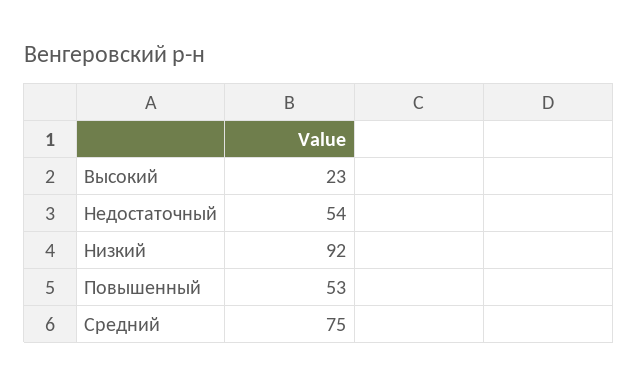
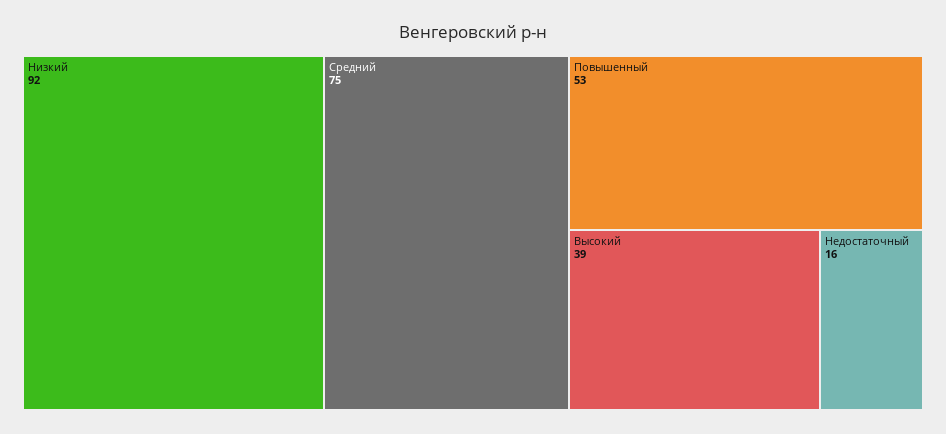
Высокий: 23 -> 39
Недостаточный: 54 -> 16

